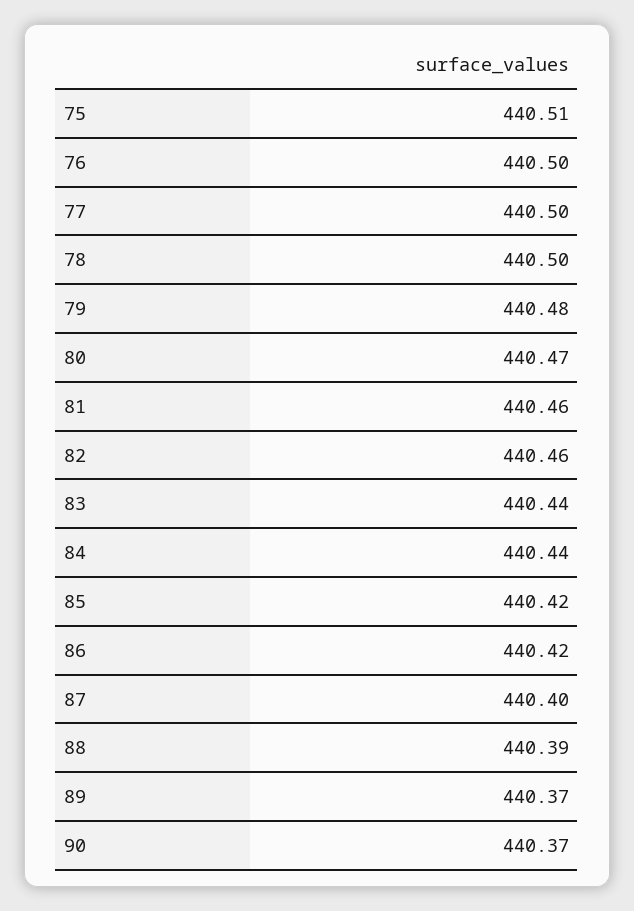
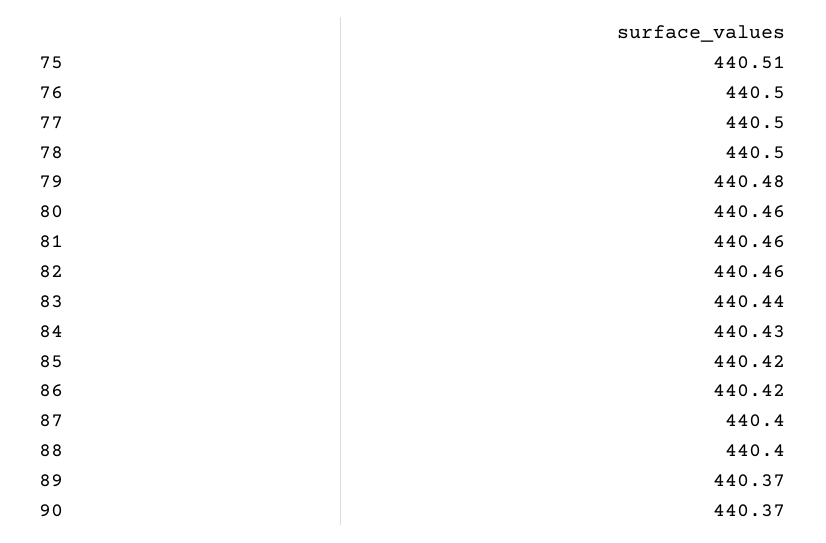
80: 440.47 -> 440.46
84: 440.44 -> 440.43
88: 440.39 -> 440.4

